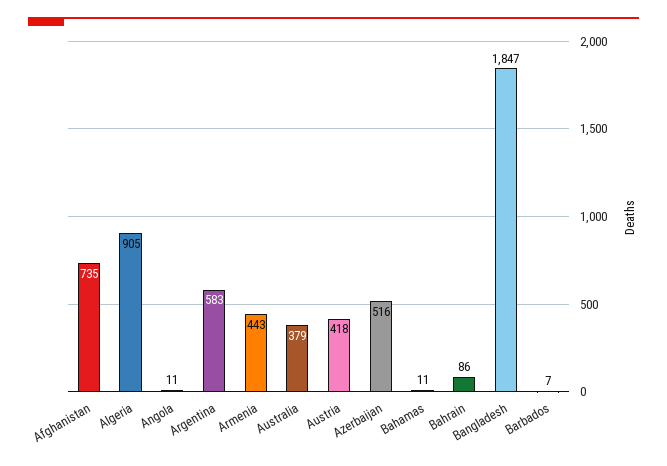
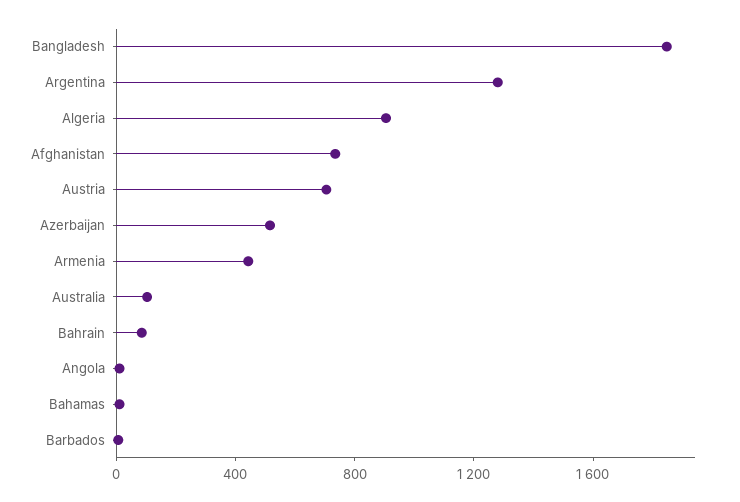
Argentina: 583 -> 1300
Australia: 379 -> 100
Austria: 418 -> 700

